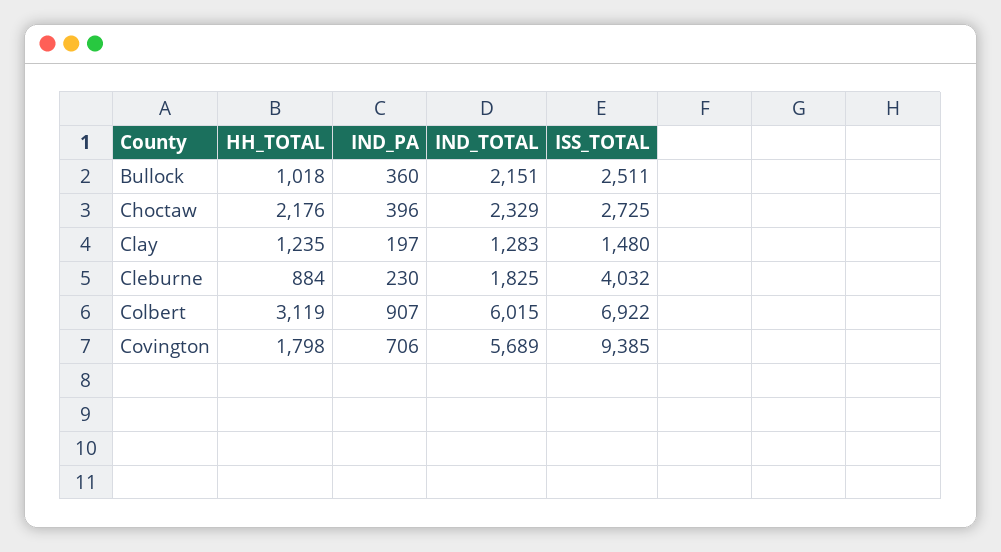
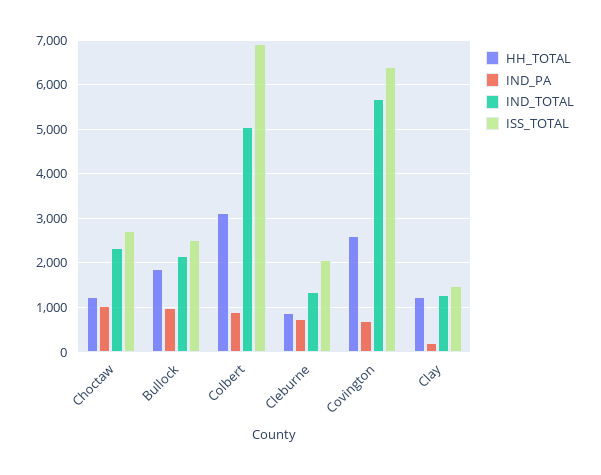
HH_TOTAL, Bullock: 1018 -> 1800
IND_PA, Bullock: 360 -> 1000
HH_TOTAL, Choctaw: 2176 -> 1200
IND_PA, Choctaw: 396 -> 1000
IND_PA, Cleburne: 230 -> 800
IND_TOTAL, Cleburne: 1825 -> 1400
ISS_TOTAL, Cleburne: 4032 -> 2000
IND_TOTAL, Colbert: 6015 -> 5000
HH_TOTAL, Covington: 1798 -> 2600
ISS_TOTAL, Covington: 9385 -> 6400

